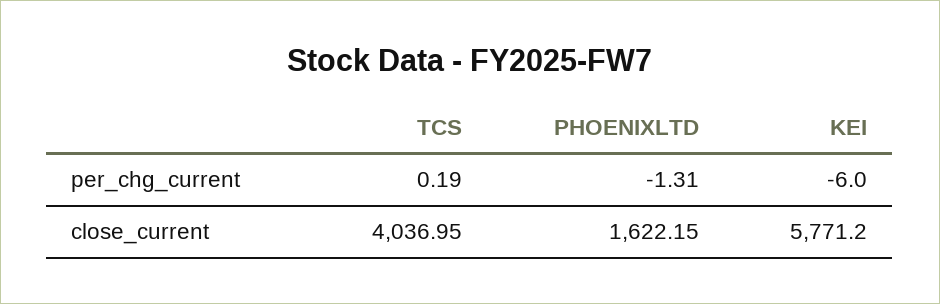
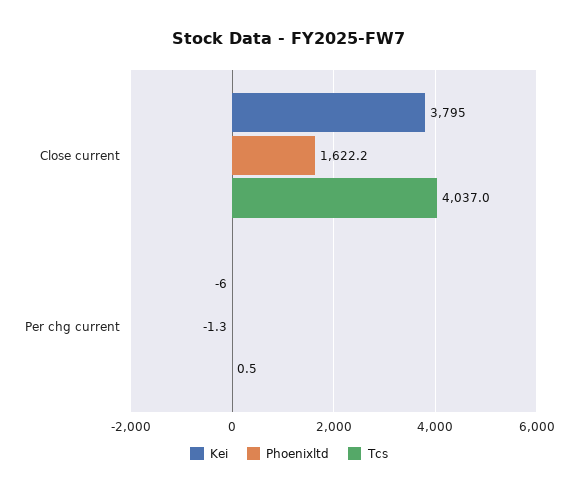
TCS, per_chg_current: 0.19 -> 0.5
KEI, close_current: 5771.2 -> 3795

